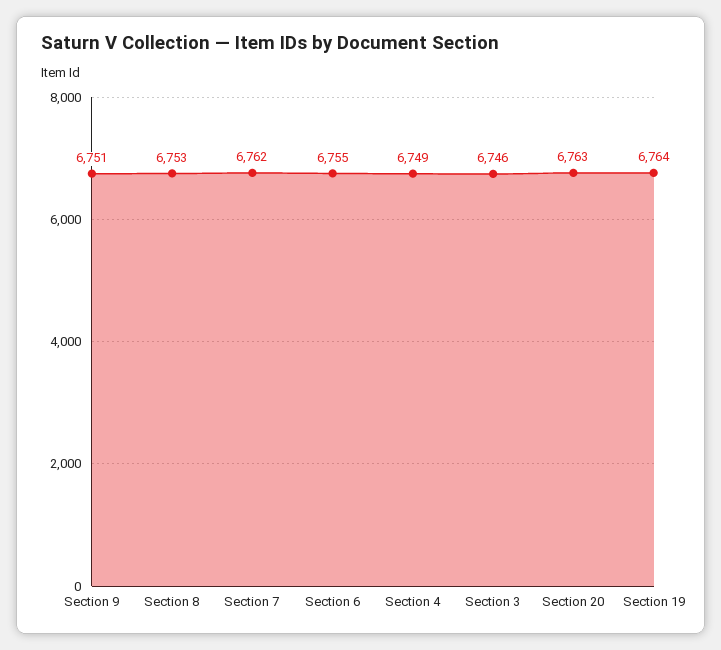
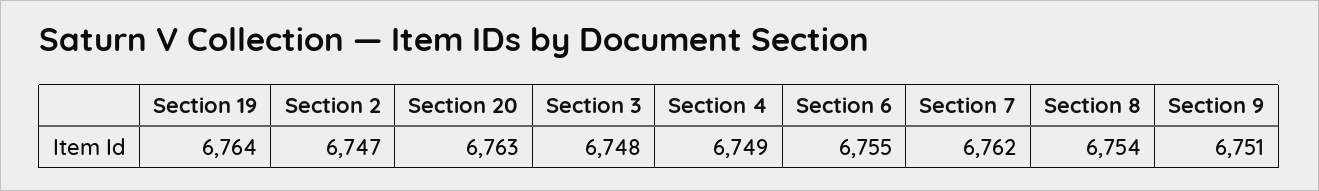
Section 8: 6753 -> 6754
Section 3: 6746 -> 6748
Section 2: none -> 6747

